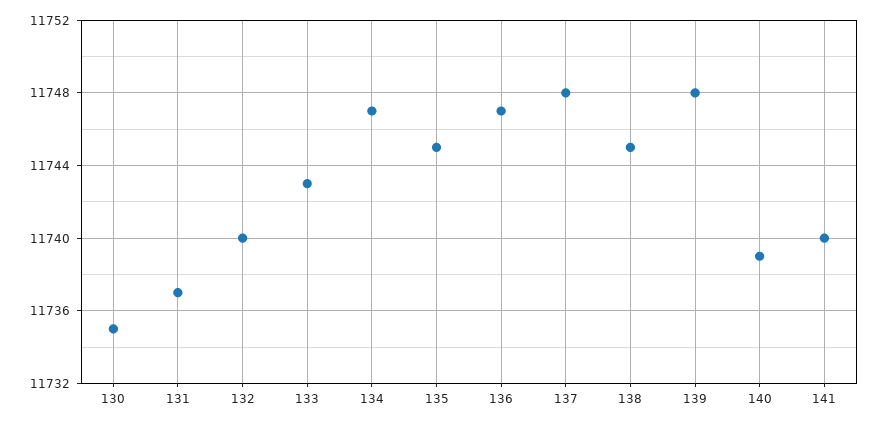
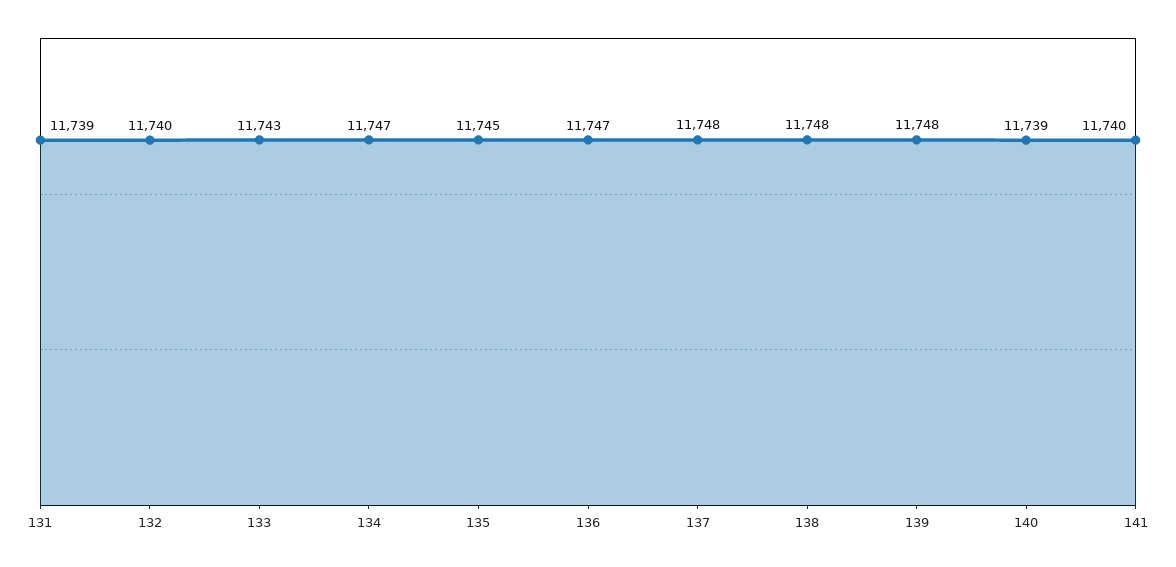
130: 11735 -> none
131: 11737 -> 11739
138: 11745 -> 11748

